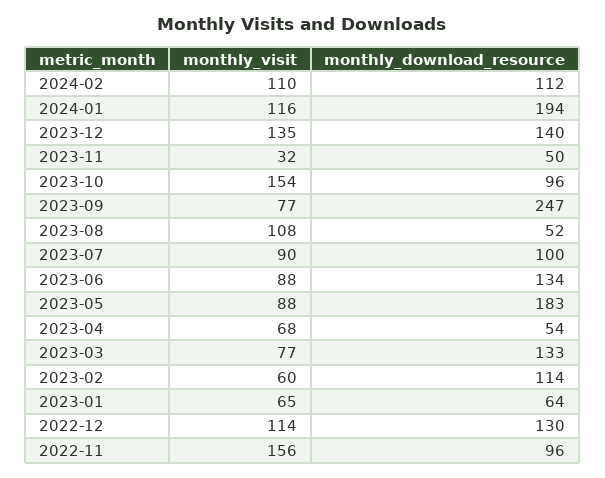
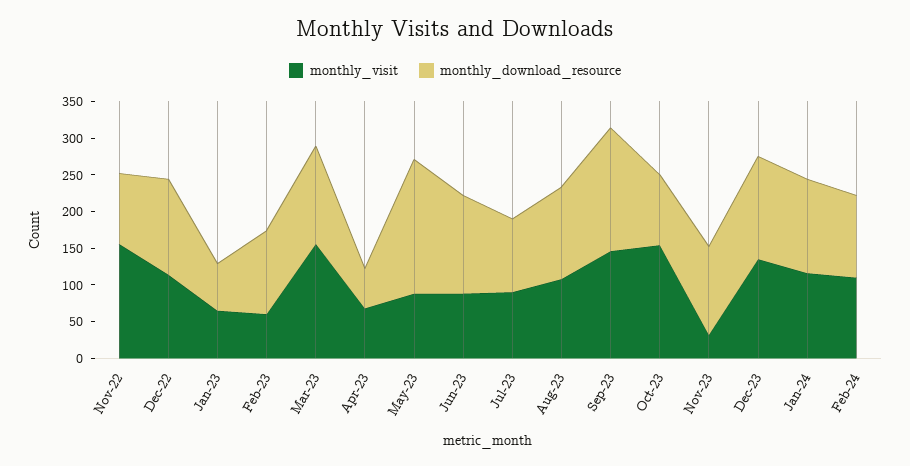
monthly_download_resource, 2024-01: 194 -> 125
monthly_download_resource, 2023-11: 50 -> 125
monthly_visit, 2023-09: 77 -> 150
monthly_download_resource, 2023-09: 247 -> 175
monthly_download_resource, 2023-08: 52 -> 125
monthly_visit, 2023-03: 77 -> 150

